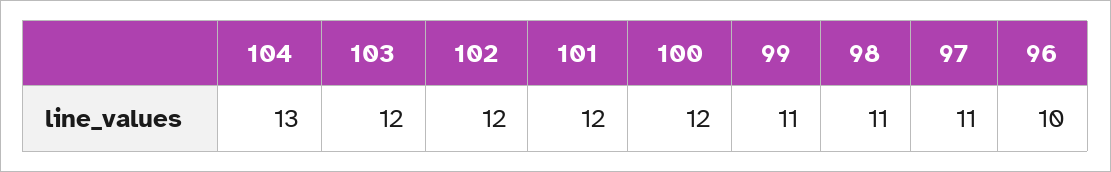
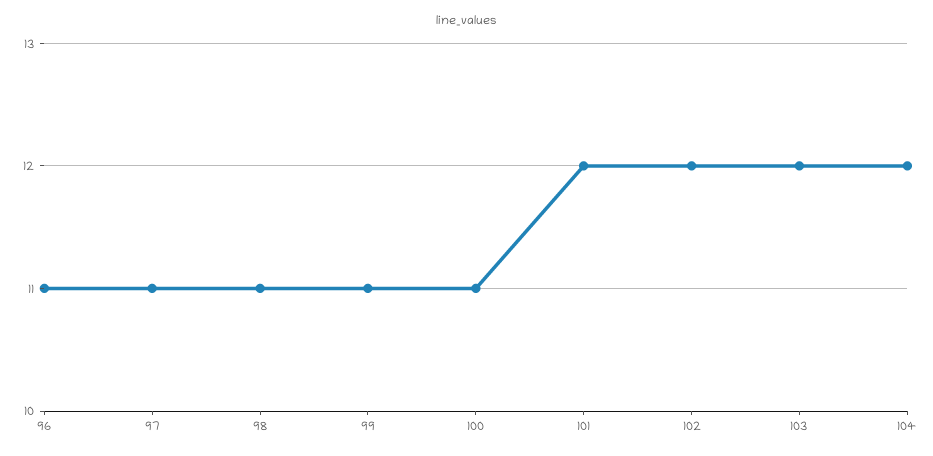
104: 13 -> 12
100: 12 -> 11
96: 10 -> 11

